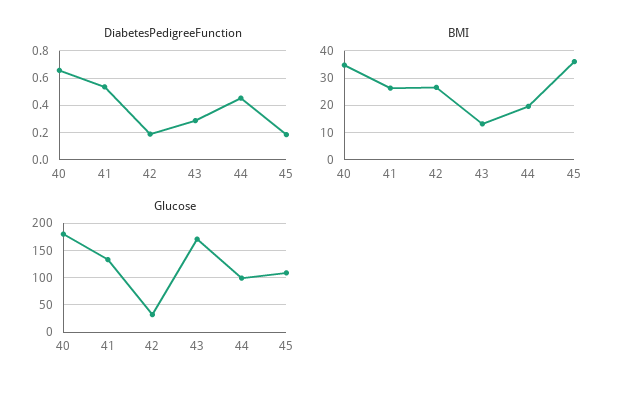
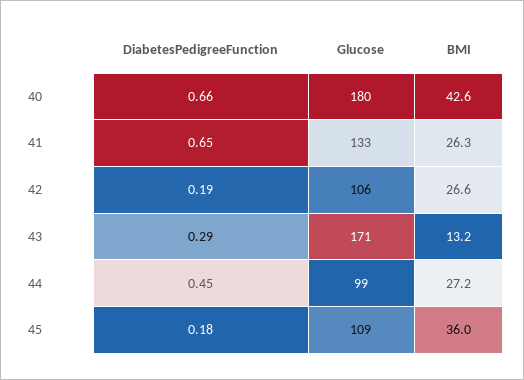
DiabetesPedigreeFunction, 41: 0.55 -> 0.65
BMI, 40: 35 -> 42.6
BMI, 44: 20 -> 27.2
Glucose, 42: 25 -> 106

